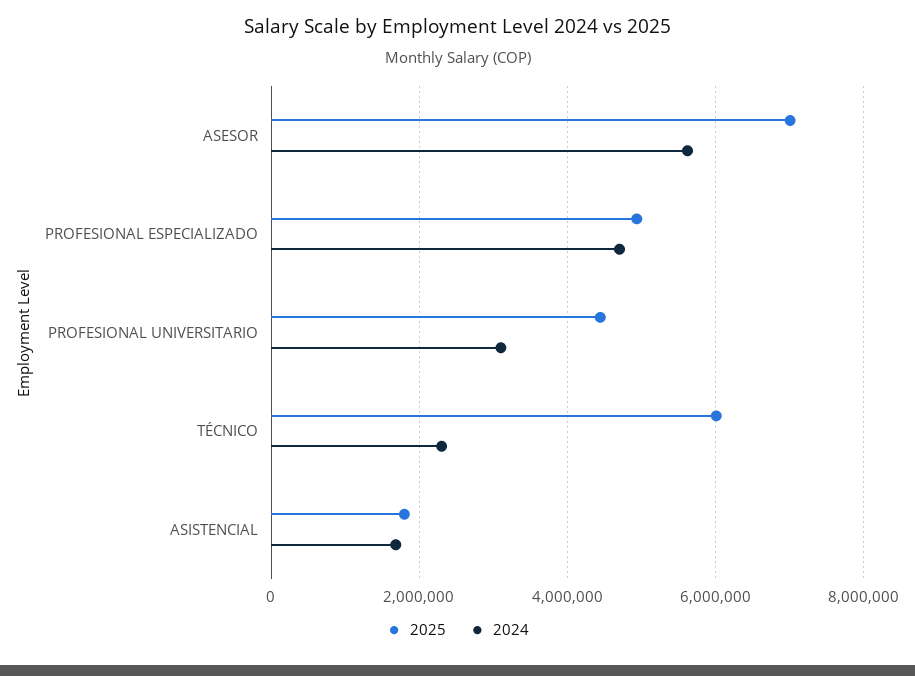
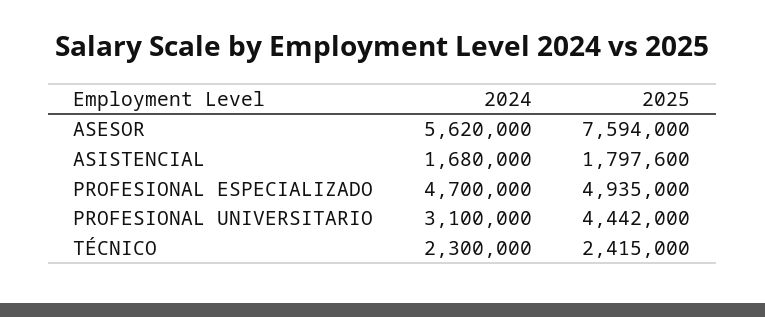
2025, ASESOR: 7000000 -> 7594000
2025, TÉCNICO: 6000000 -> 2415000

